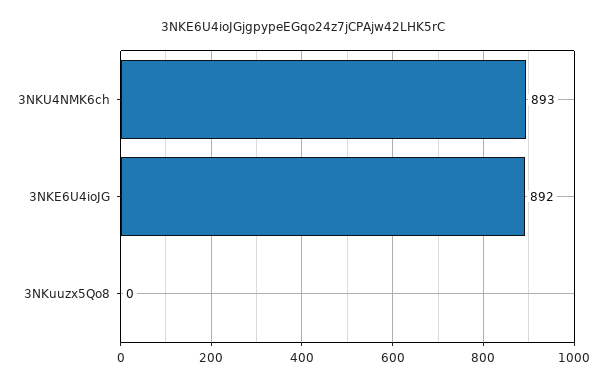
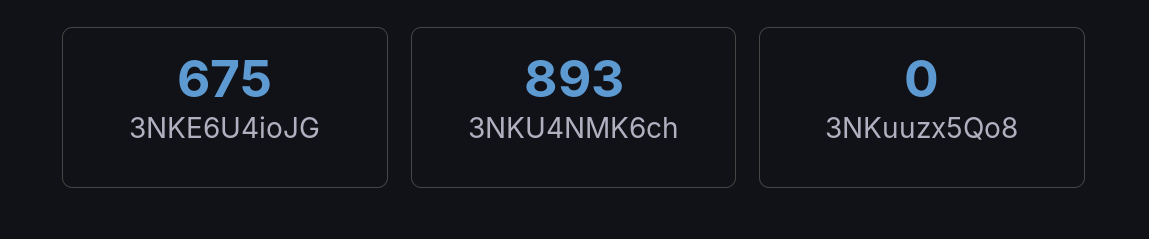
3NKE6U4ioJG: 892 -> 675

